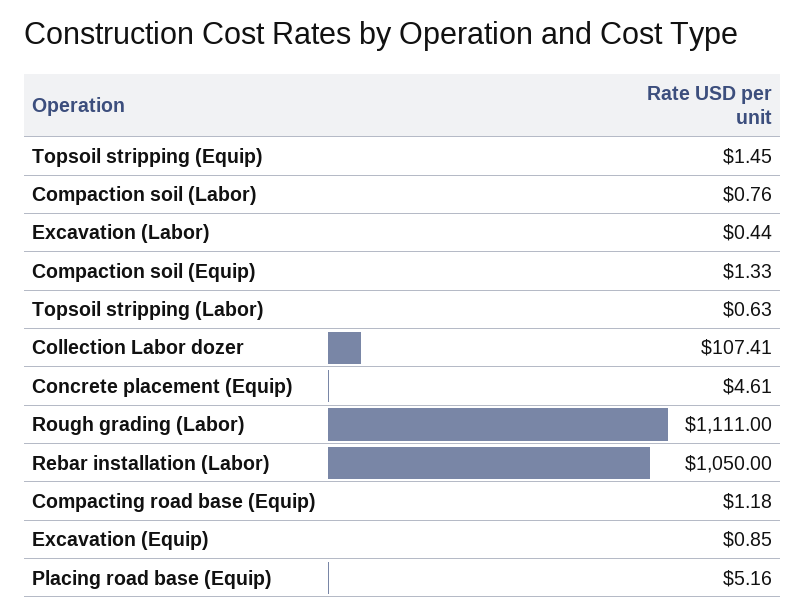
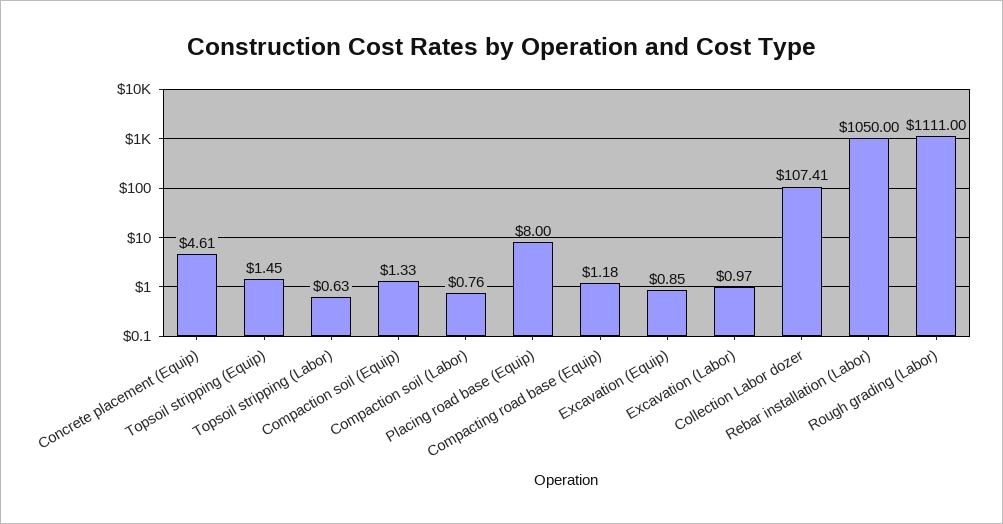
Excavation (Labor): 0.44 -> 0.97
Placing road base (Equip): 5.16 -> 8

